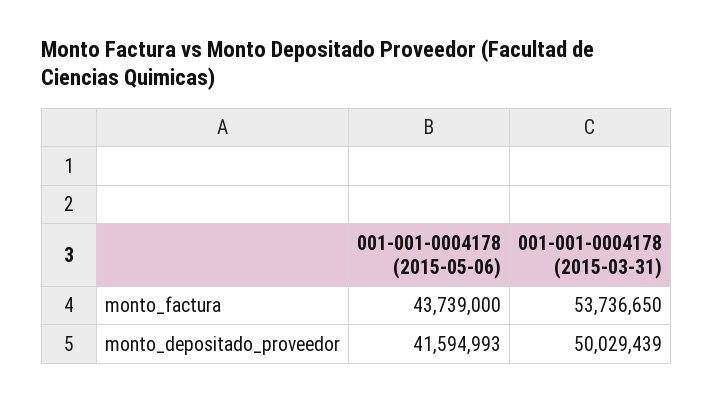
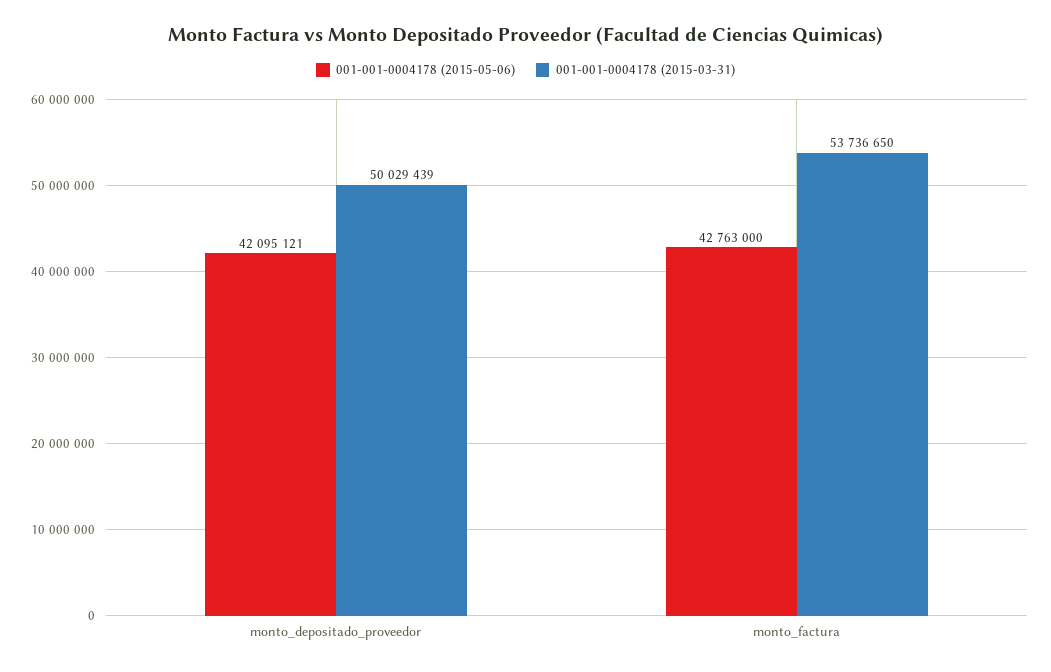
001-001-0004178 (2015-05-06), monto_factura: 43739000 -> 42763000
001-001-0004178 (2015-05-06), monto_depositado_proveedor: 41594993 -> 42095121

